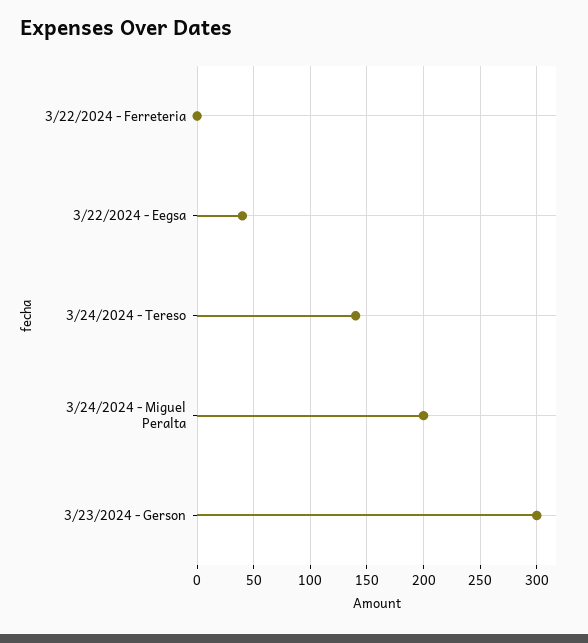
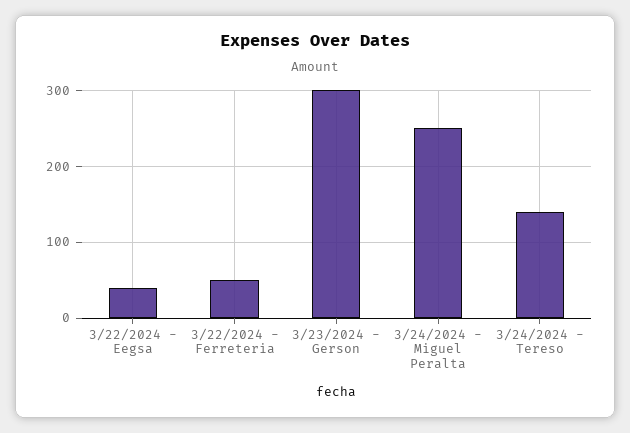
3/22/2024 - Ferreteria: 0 -> 50
3/24/2024 - Miguel Peralta: 200 -> 250

